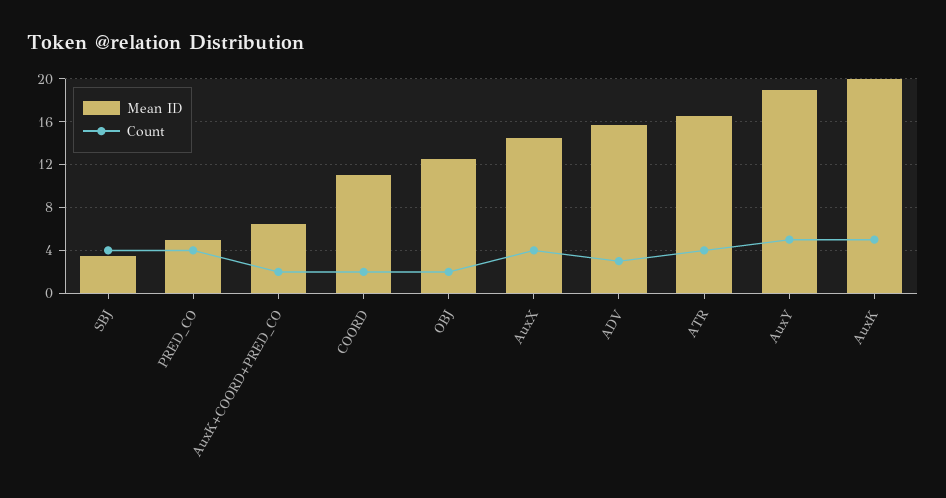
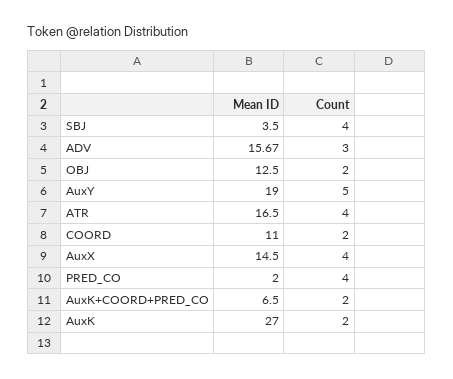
Mean ID, PRED_CO: 5 -> 2
Mean ID, AuxK: 20 -> 27
Count, AuxK: 5 -> 2

